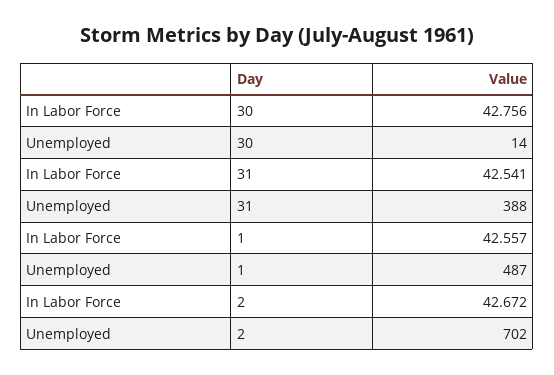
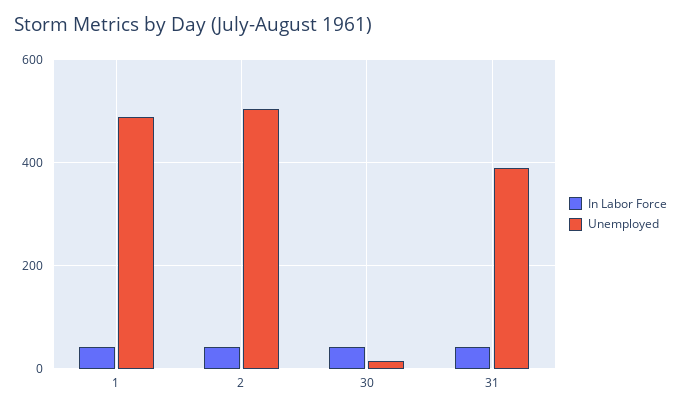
Unemployed, 2: 702 -> 500

